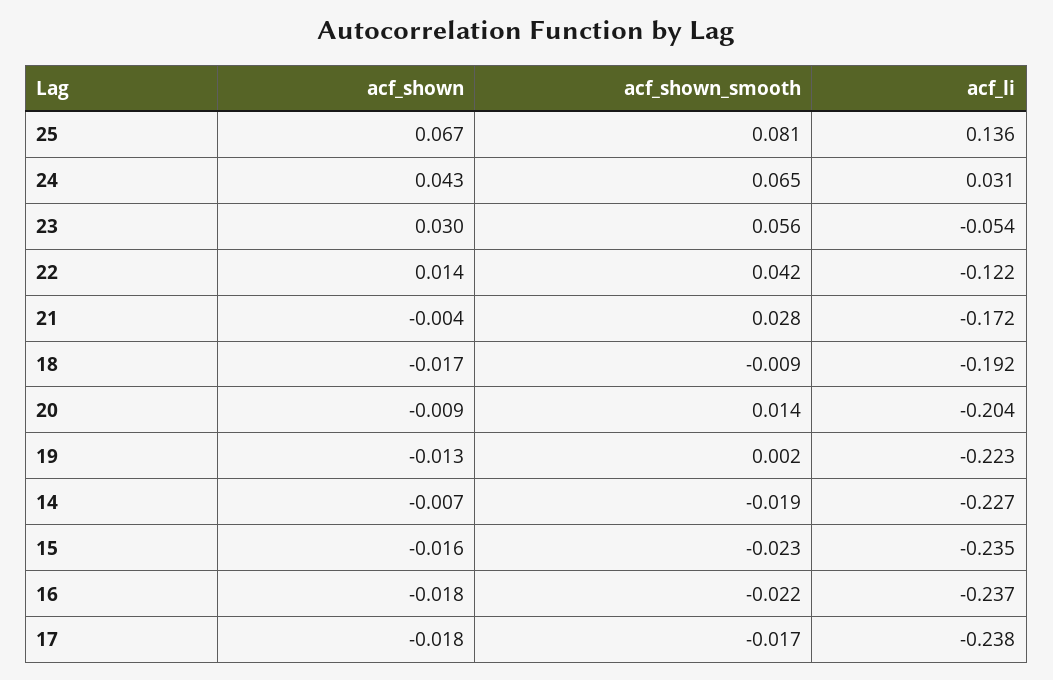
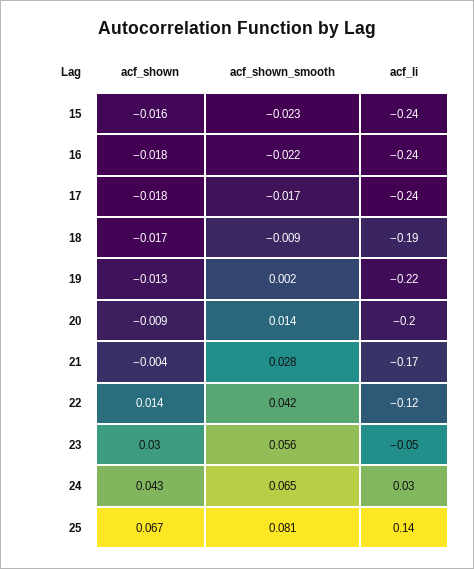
acf_shown, 14: -0.007 -> none
acf_shown_smooth, 14: -0.019 -> none
acf_li, 14: -0.227 -> none

